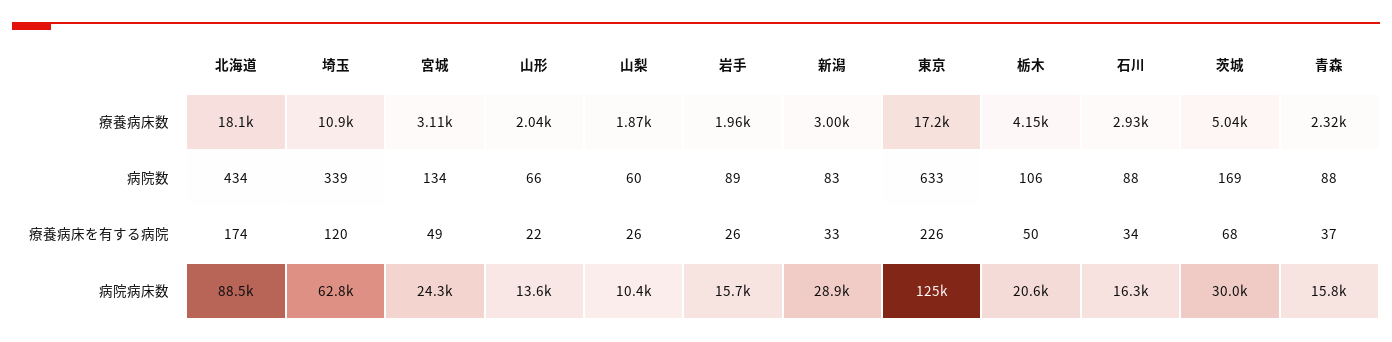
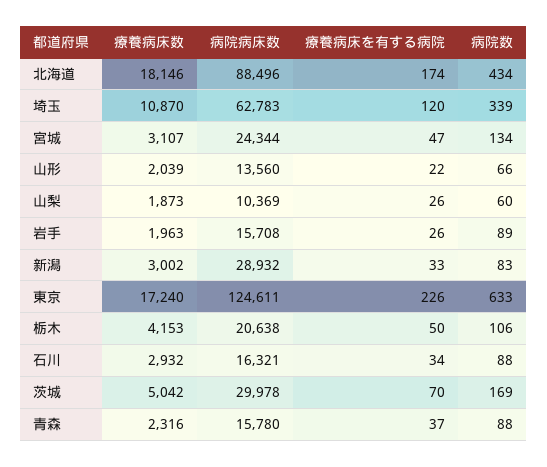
宮城, 療養病床を有する病院: 49 -> 47
茨城, 療養病床を有する病院: 68 -> 70

